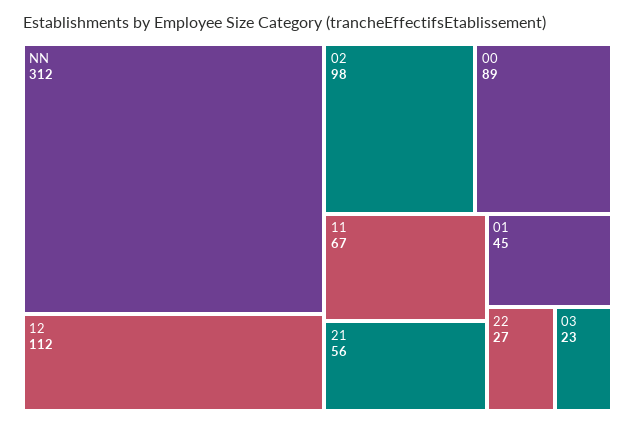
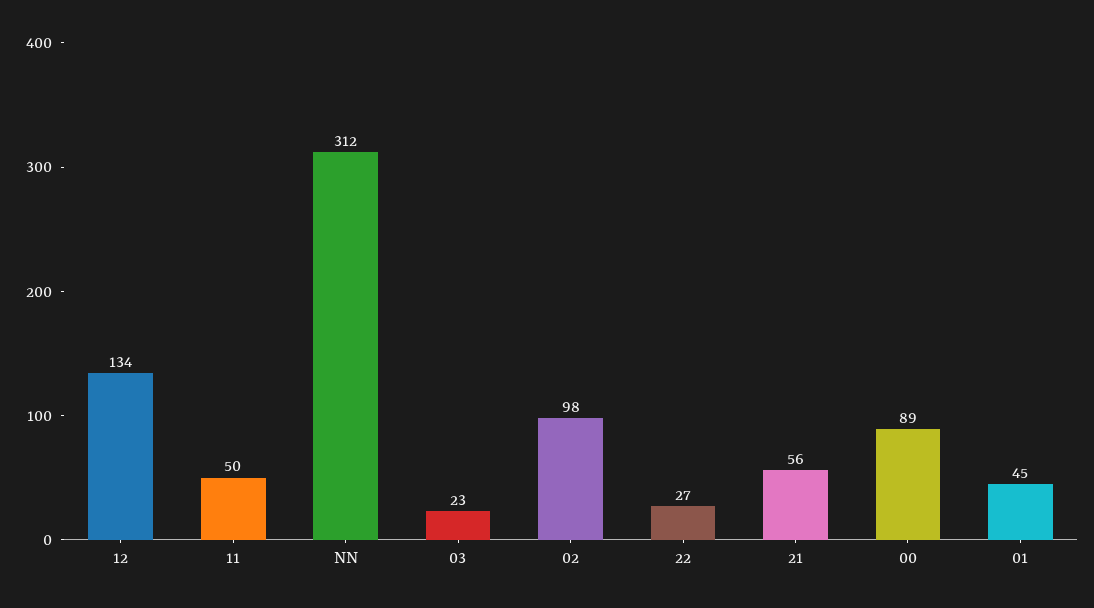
12: 112 -> 134
11: 67 -> 50

